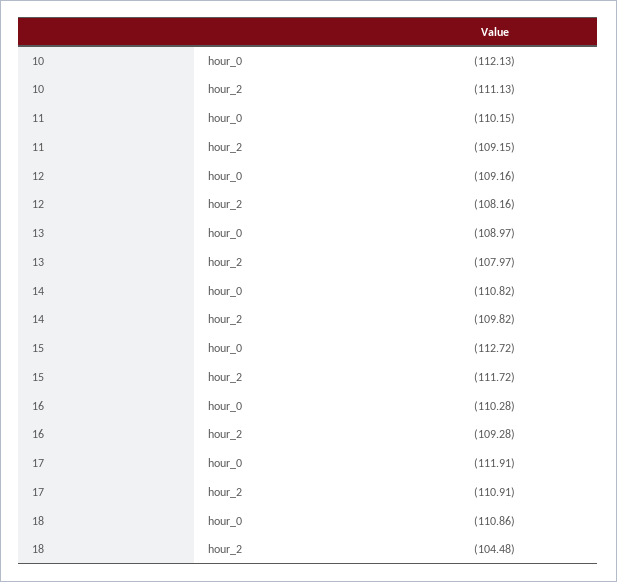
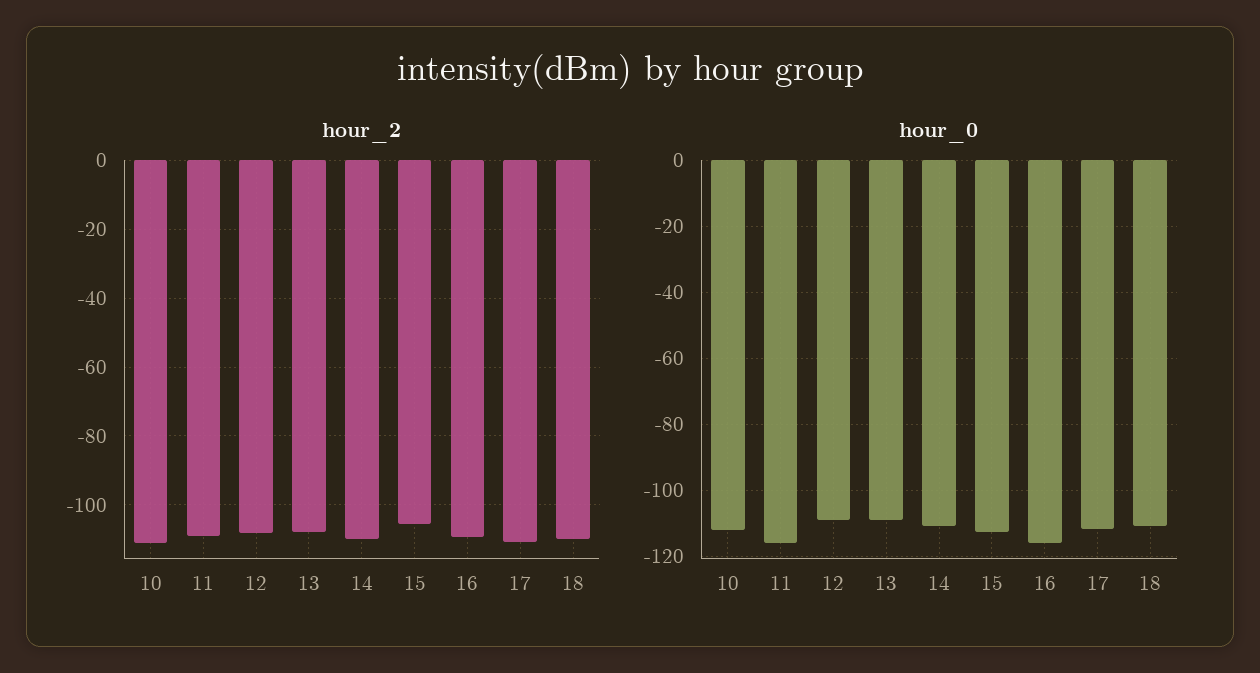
hour_0, 11: -110.15 -> -116
hour_2, 15: -111.72 -> -106
hour_0, 16: -110.28 -> -116
hour_2, 18: -104.48 -> -110

